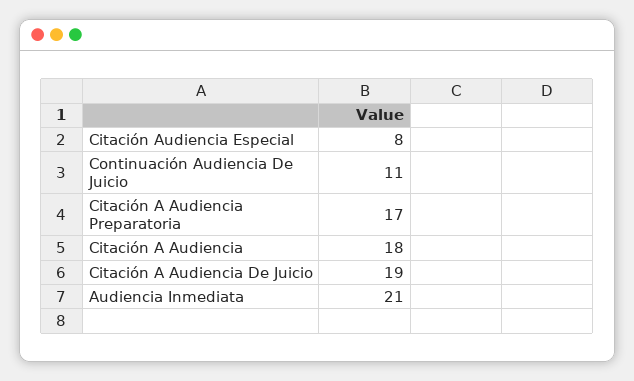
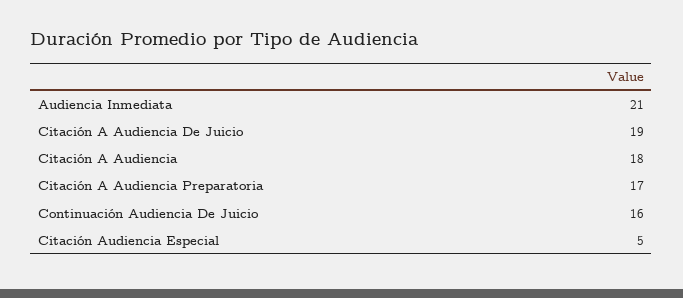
Citación Audiencia Especial: 8 -> 5
Continuación Audiencia De Juicio: 11 -> 16

